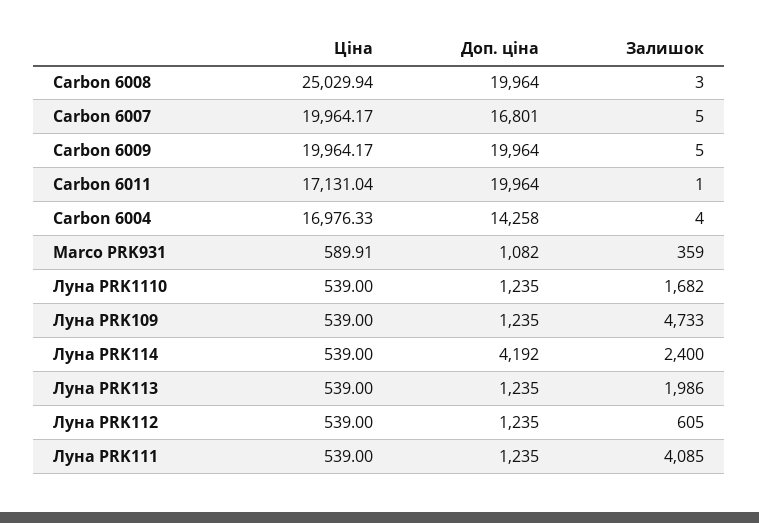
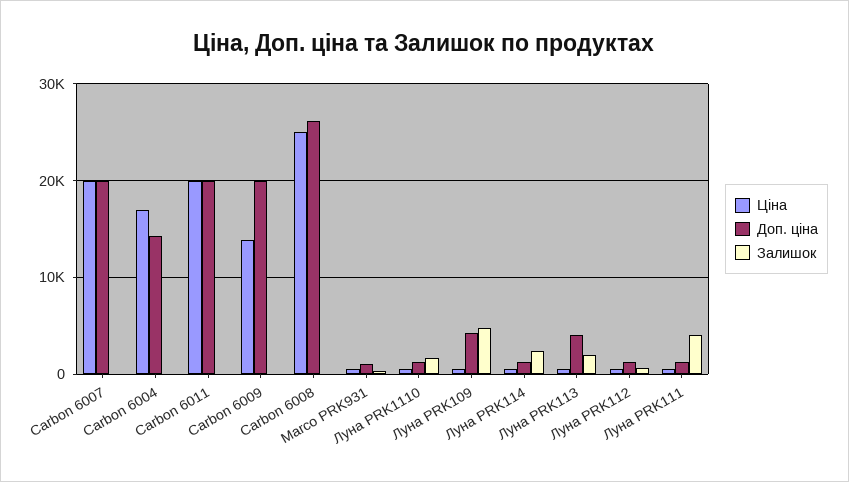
Доп. ціна, Carbon 6008: 19964 -> 26000
Доп. ціна, Carbon 6007: 16801 -> 20000
Ціна, Carbon 6009: 19964.17 -> 14000
Ціна, Carbon 6011: 17131.04 -> 20000
Доп. ціна, Луна PRK109: 1235 -> 4000
Доп. ціна, Луна PRK114: 4192 -> 1000
Доп. ціна, Луна PRK113: 1235 -> 4000

